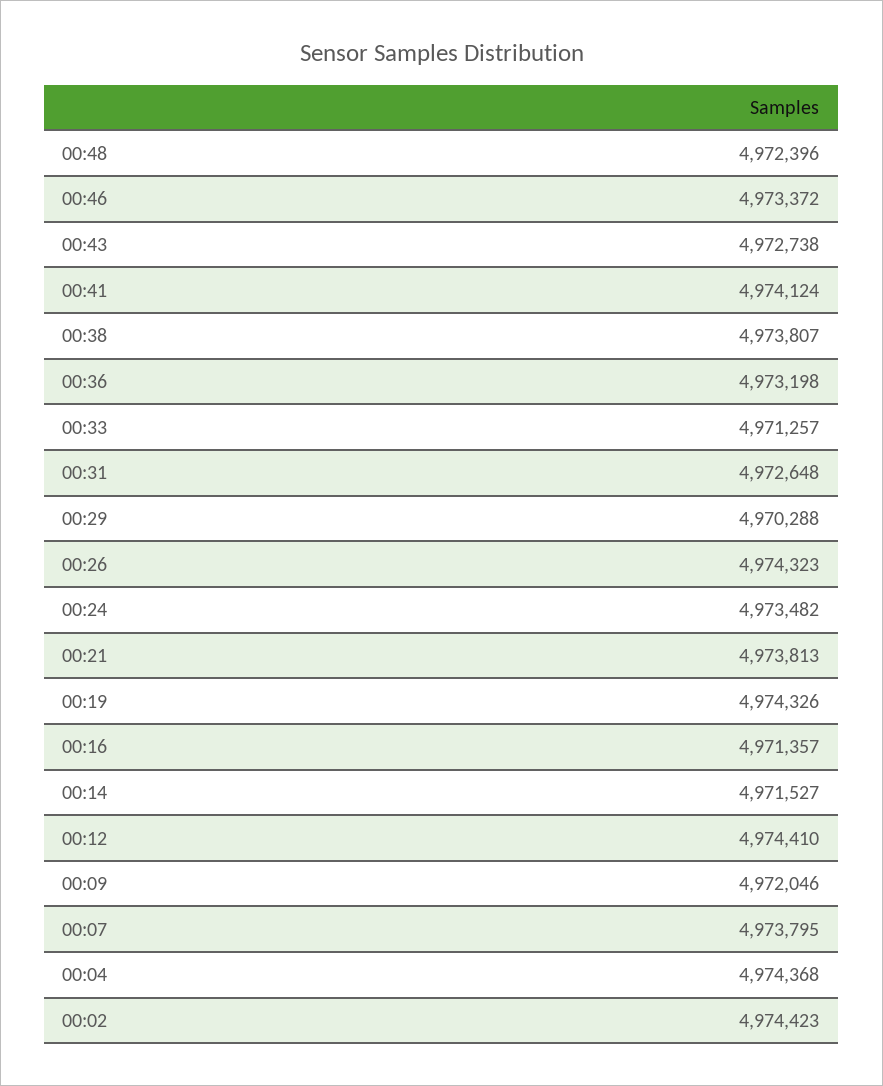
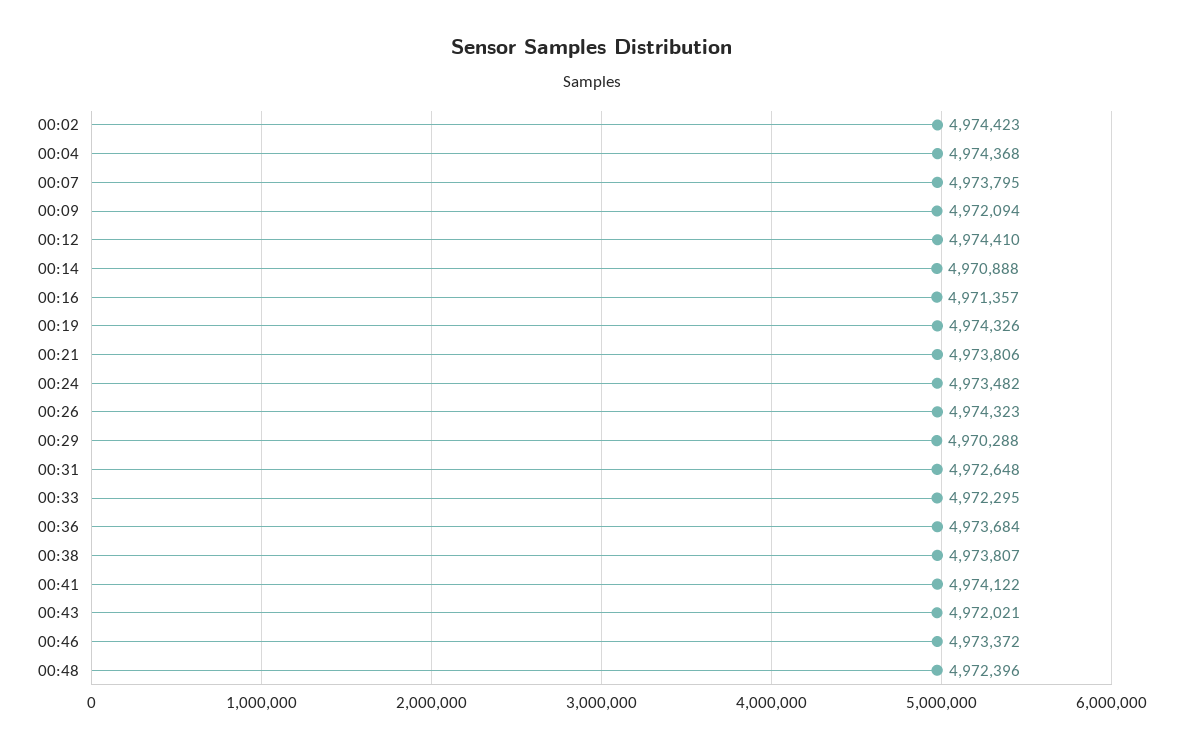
00:43: 4972738 -> 4972021
00:41: 4974124 -> 4974122
00:36: 4973198 -> 4973684
00:33: 4971257 -> 4972295
00:21: 4973813 -> 4973806
00:14: 4971527 -> 4970888
00:09: 4972046 -> 4972094

